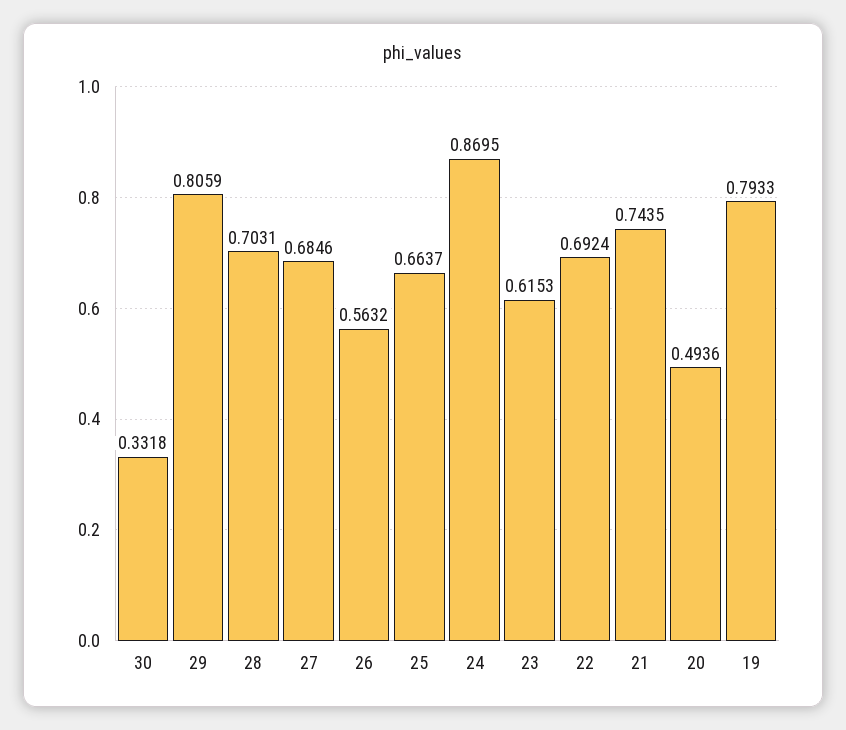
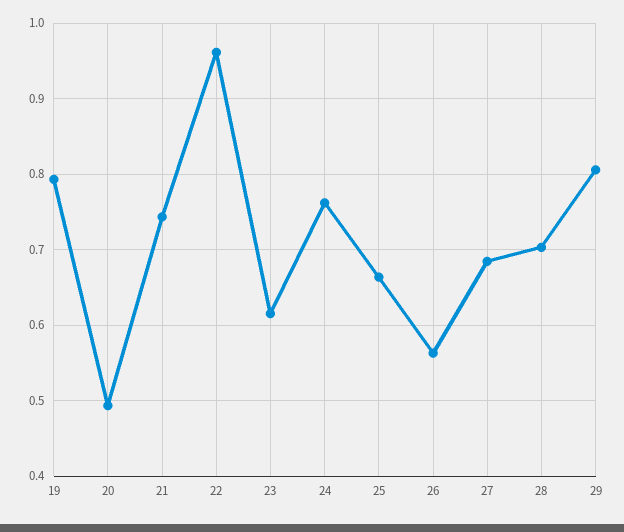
30: 0.3318 -> none
24: 0.8695 -> 0.76
22: 0.6924 -> 0.96

